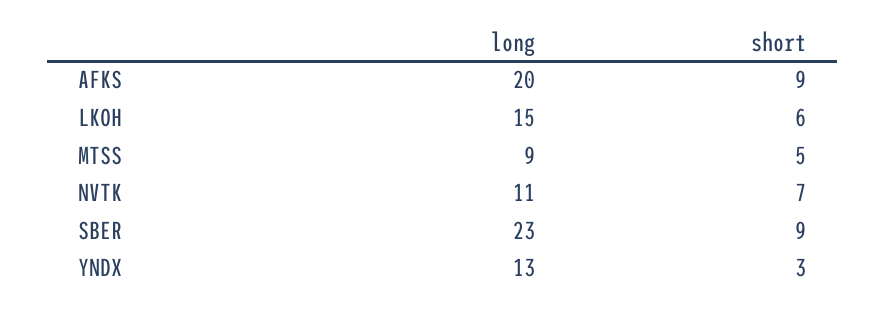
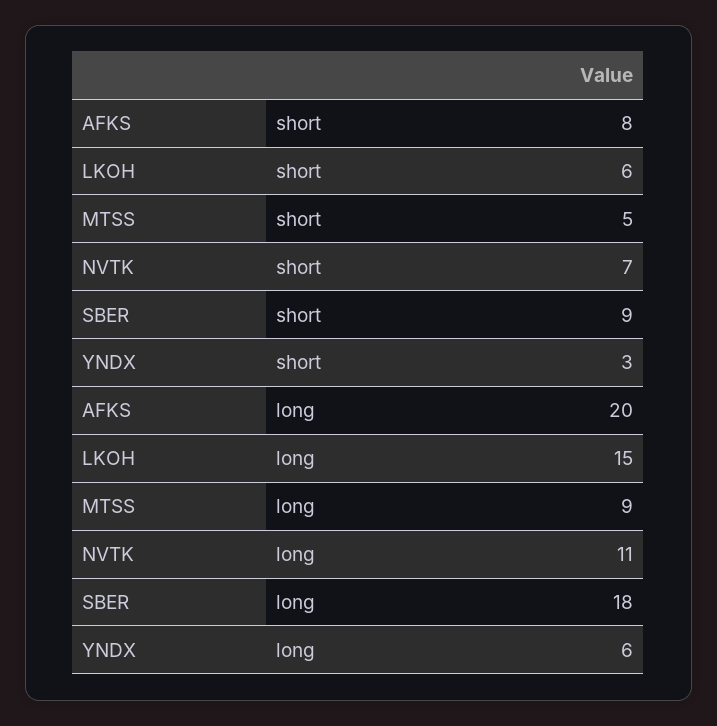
short, AFKS: 9 -> 8
long, SBER: 23 -> 18
long, YNDX: 13 -> 6

